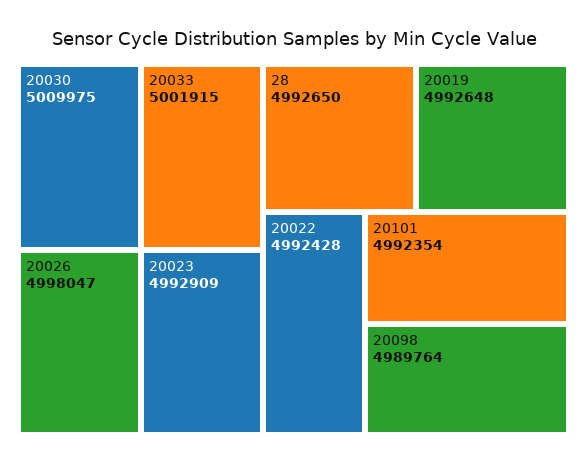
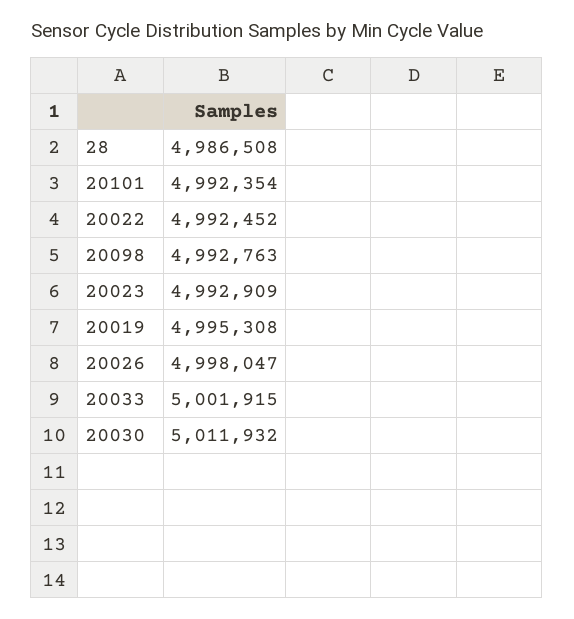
20030: 5009975 -> 5011932
28: 4992650 -> 4986508
20019: 4992648 -> 4995308
20022: 4992428 -> 4992452
20098: 4989764 -> 4992763

